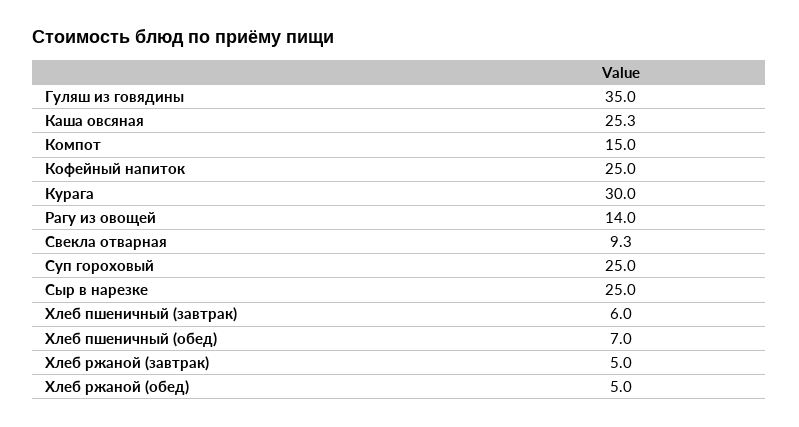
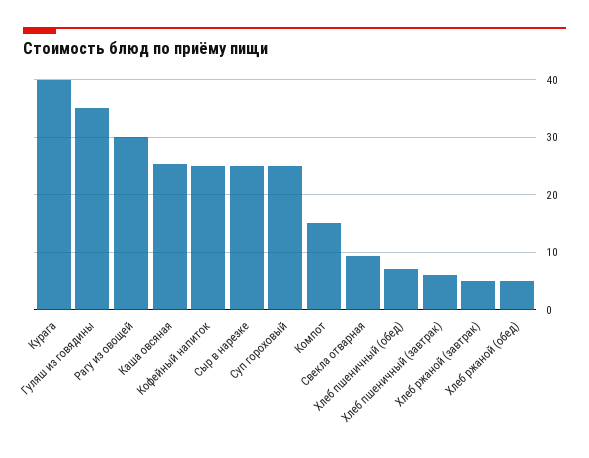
Курага: 30 -> 40
Рагу из овощей: 14 -> 30

